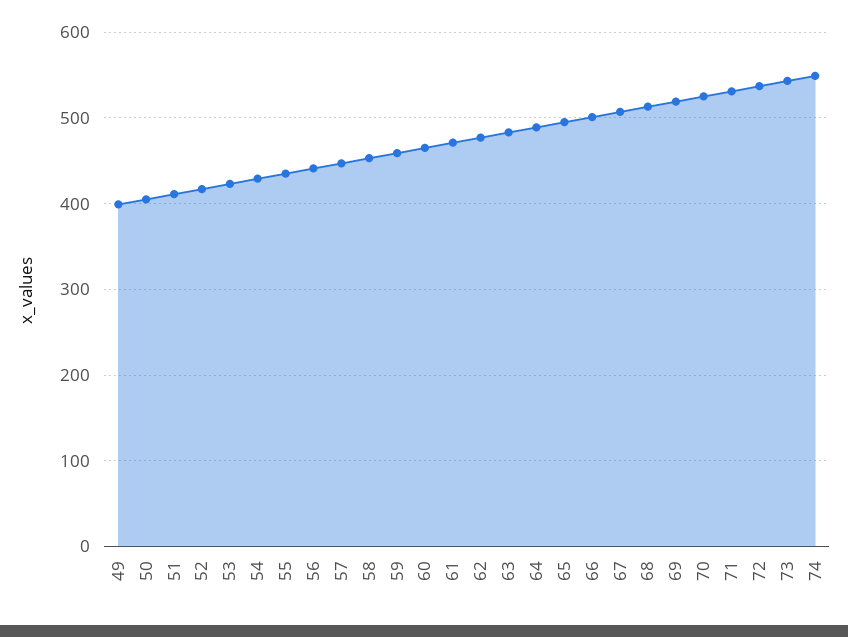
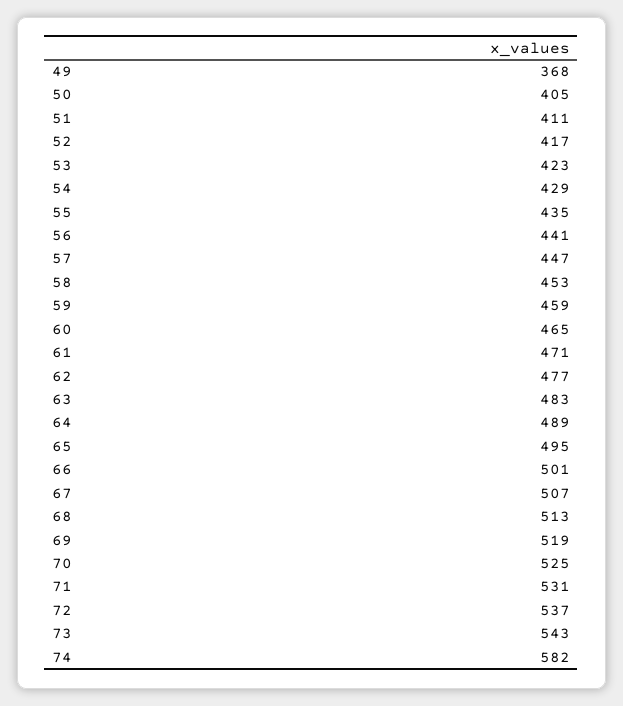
49: 400 -> 368
74: 550 -> 582

